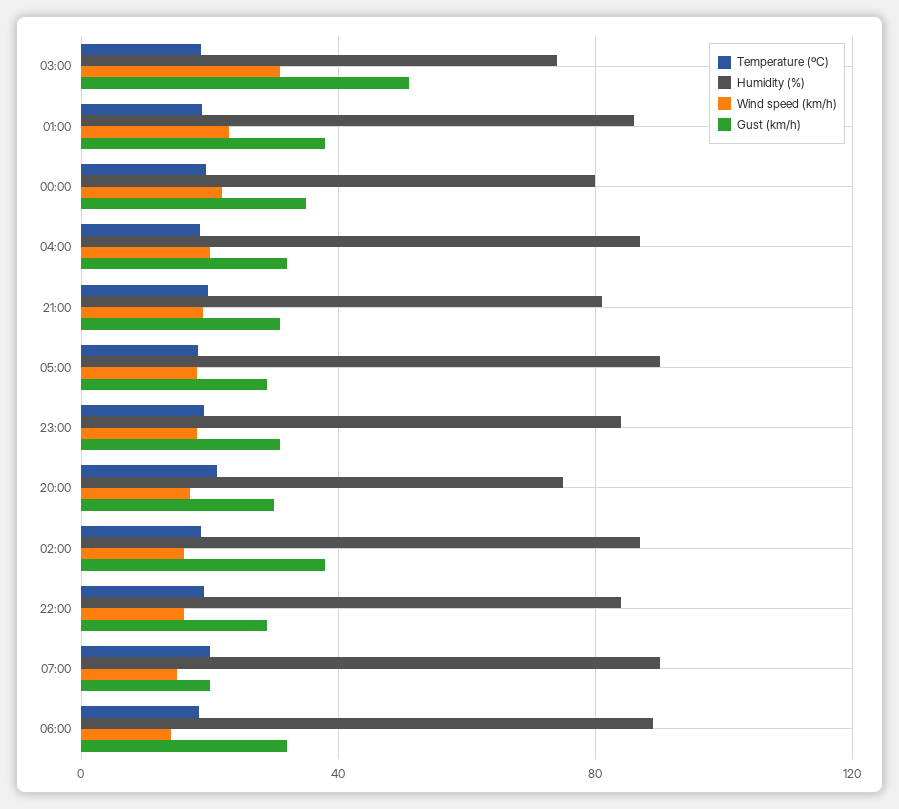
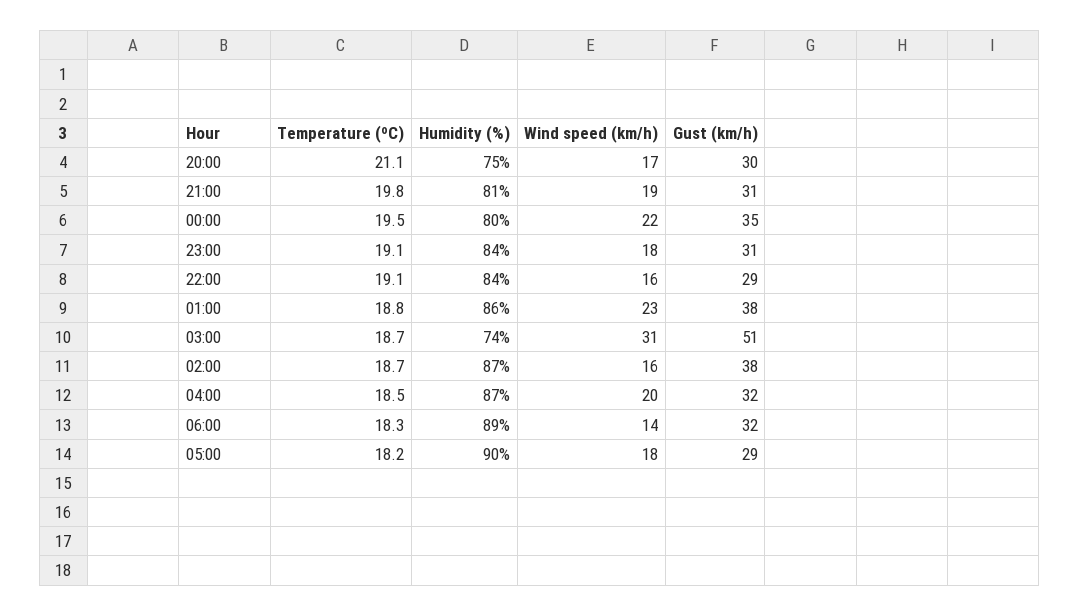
Temperature (ºC), 07:00: 20 -> none
Humidity (%), 07:00: 90 -> none
Wind speed (km/h), 07:00: 15 -> none
Gust (km/h), 07:00: 20 -> none

